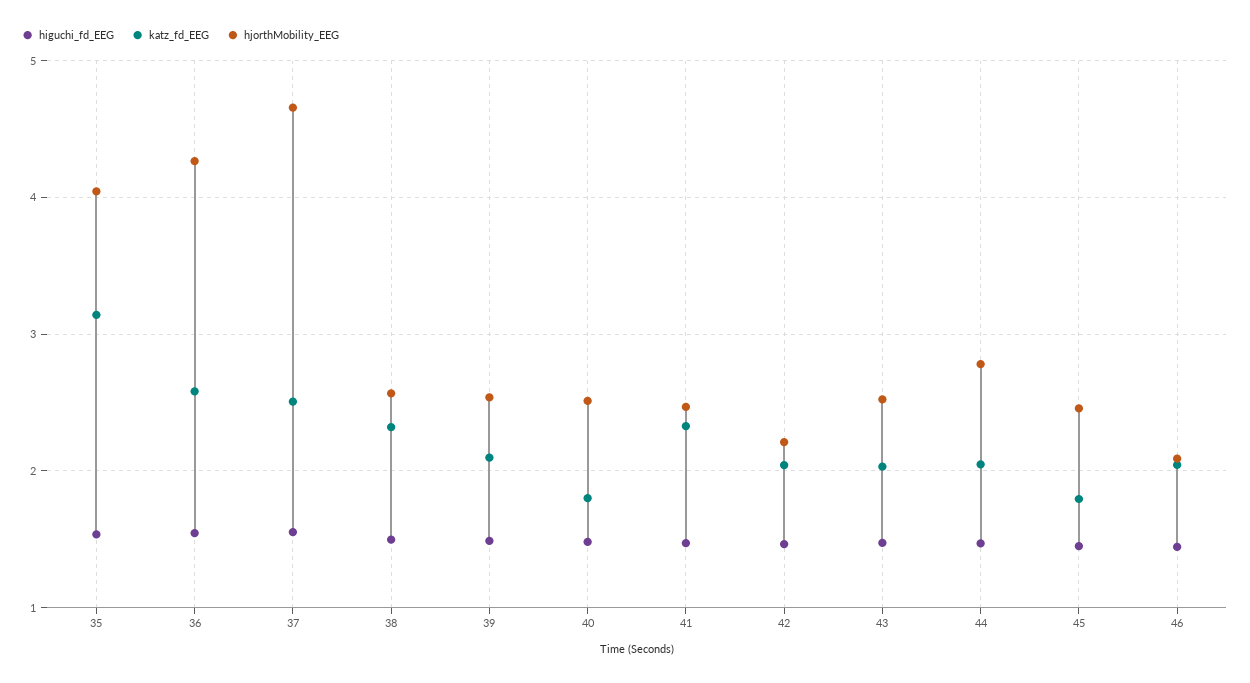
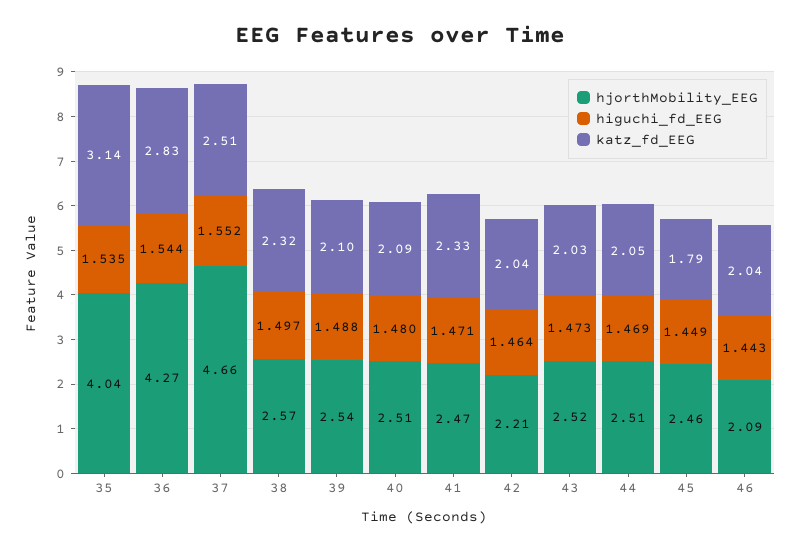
katz_fd_EEG, 36: 2.6 -> 2.83
katz_fd_EEG, 40: 1.8 -> 2.09
hjorthMobility_EEG, 44: 2.8 -> 2.51

